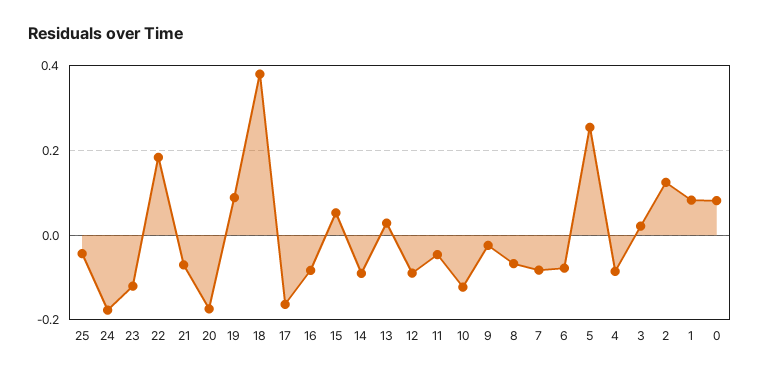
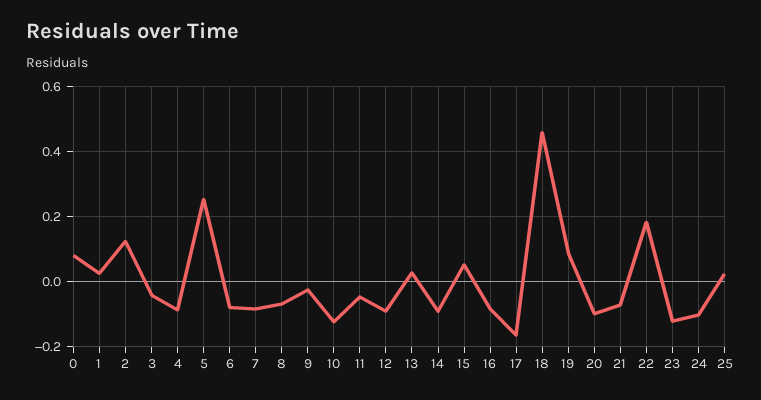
25: -0.04 -> 0.02
24: -0.18 -> -0.1
20: -0.18 -> -0.1
18: 0.38 -> 0.46
3: 0.02 -> -0.04
1: 0.08 -> 0.02

